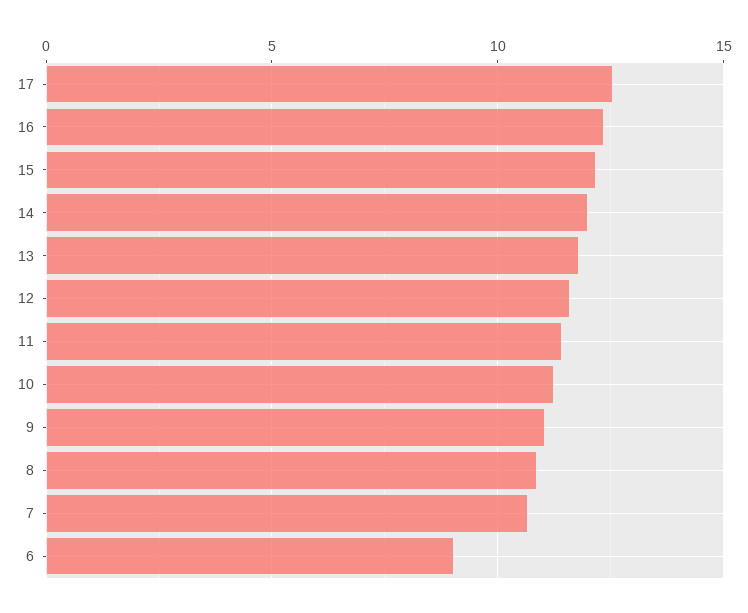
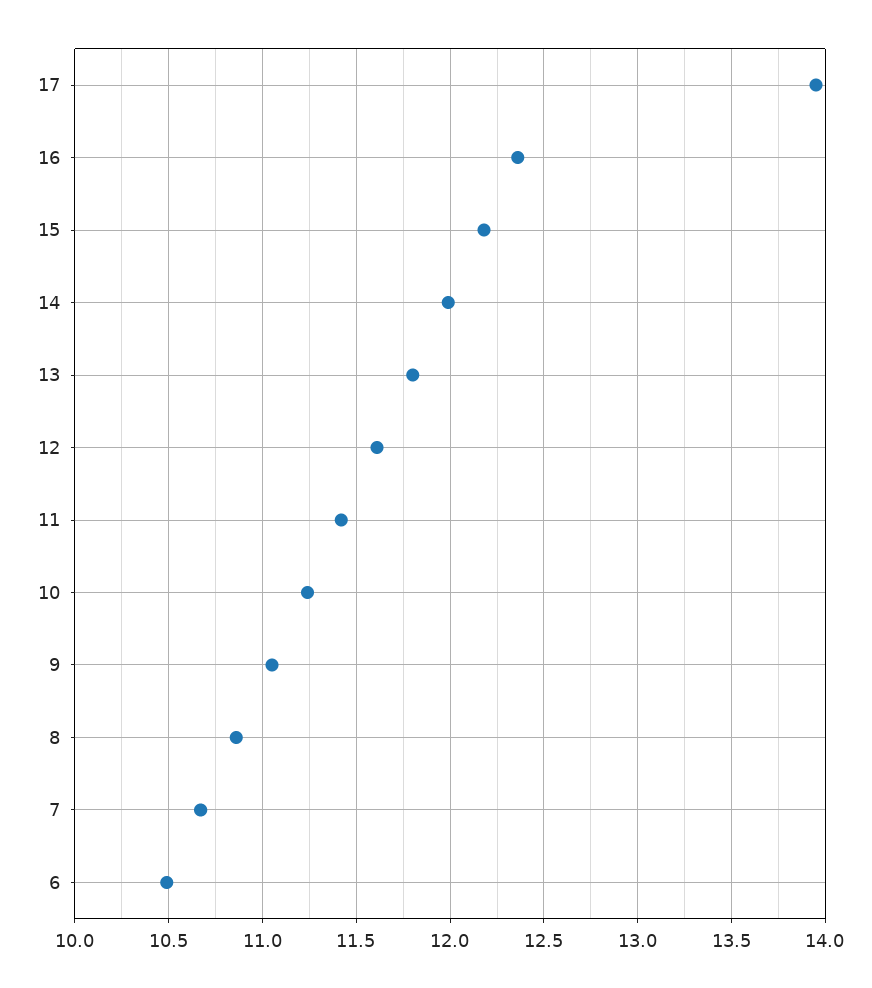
17: 12.5 -> 13.95
6: 9 -> 10.5

